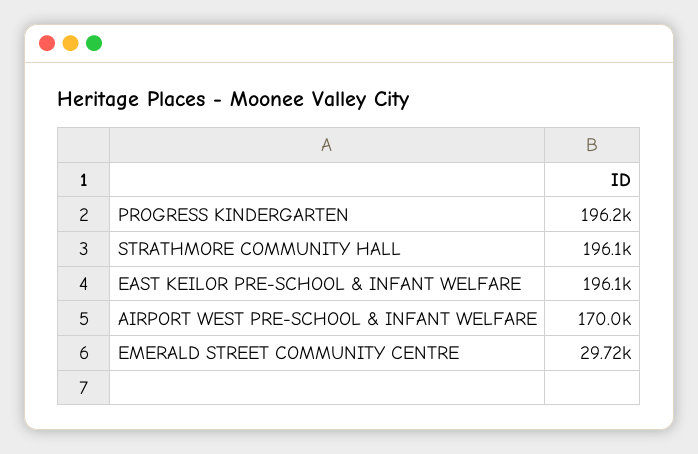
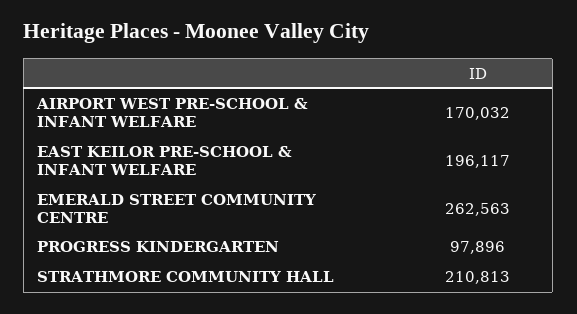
PROGRESS KINDERGARTEN: 196200 -> 97896
STRATHMORE COMMUNITY HALL: 196100 -> 210813
EMERALD STREET COMMUNITY CENTRE: 29720 -> 262563

